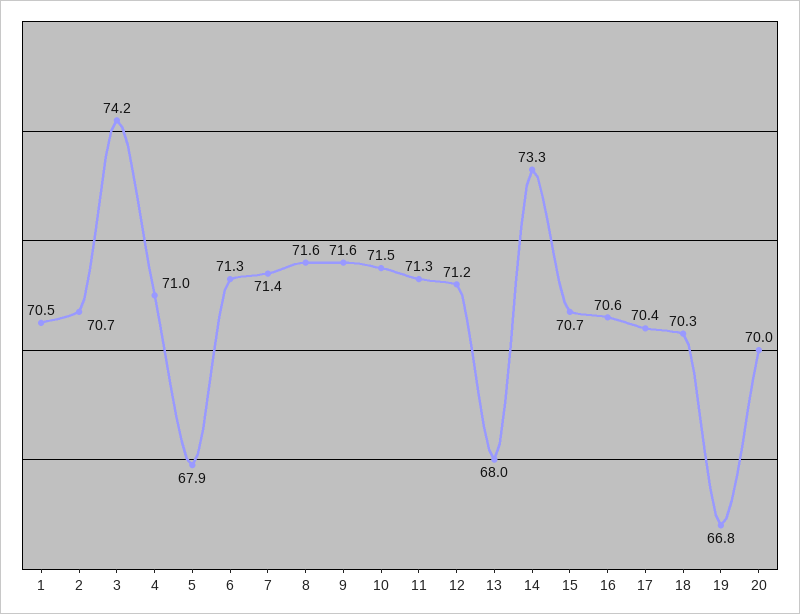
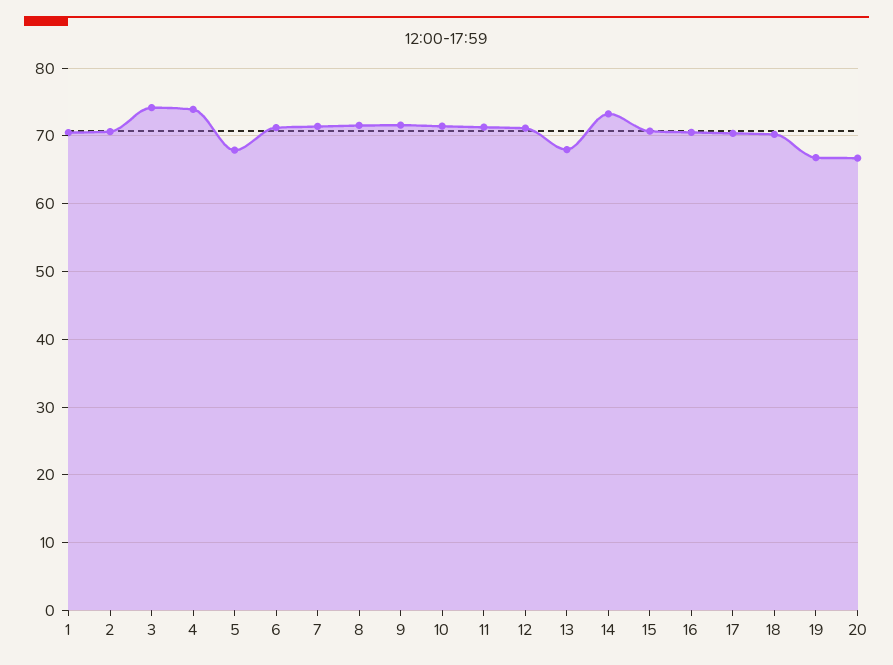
4: 71 -> 74
20: 70 -> 67

